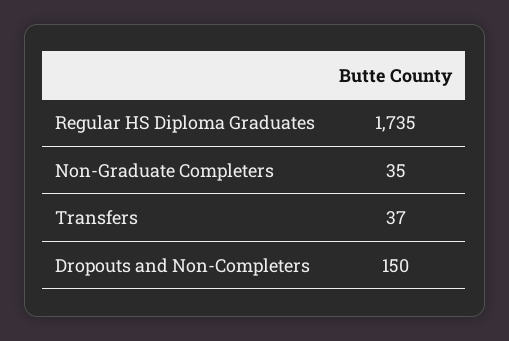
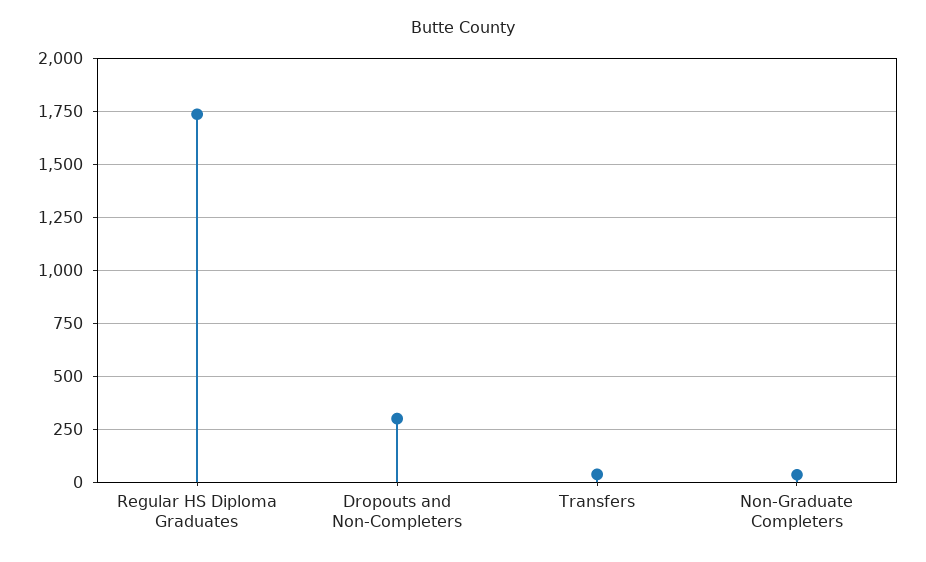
Dropouts and Non-Completers: 150 -> 300

